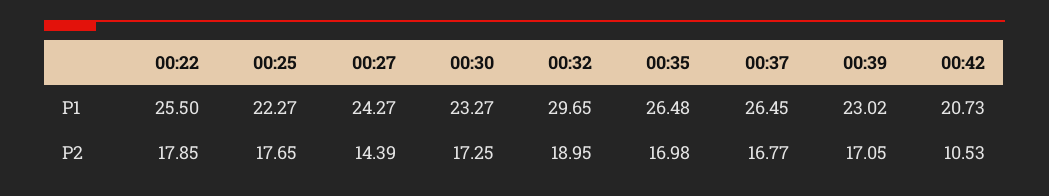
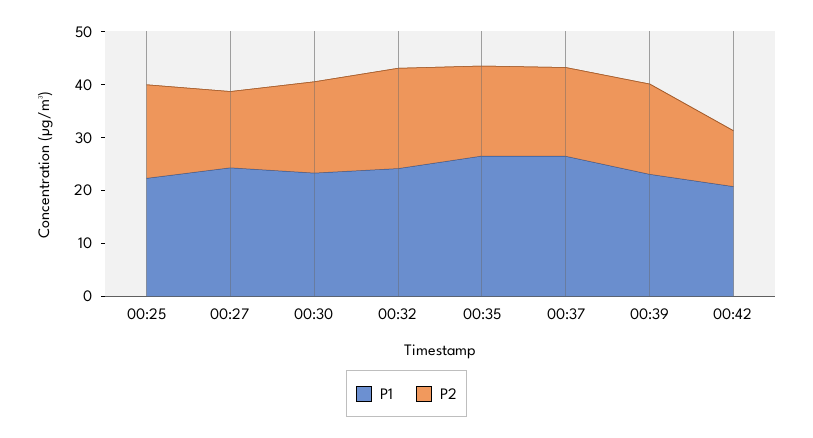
P1, 00:22: 25.5 -> none
P1, 00:32: 29.65 -> 24
P2, 00:22: 17.85 -> none

